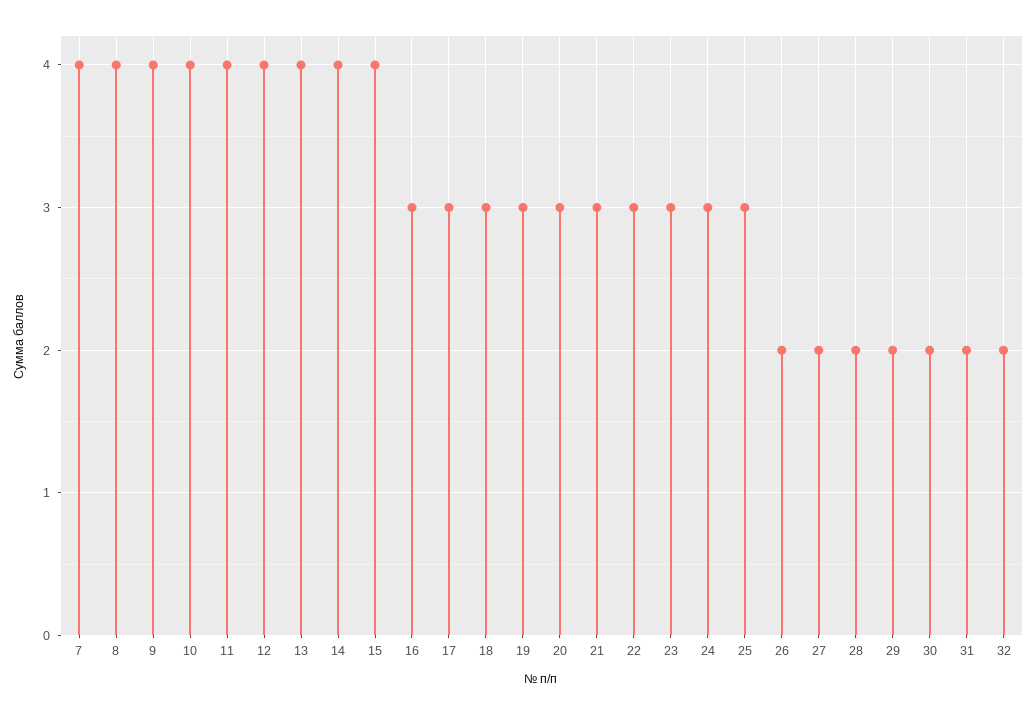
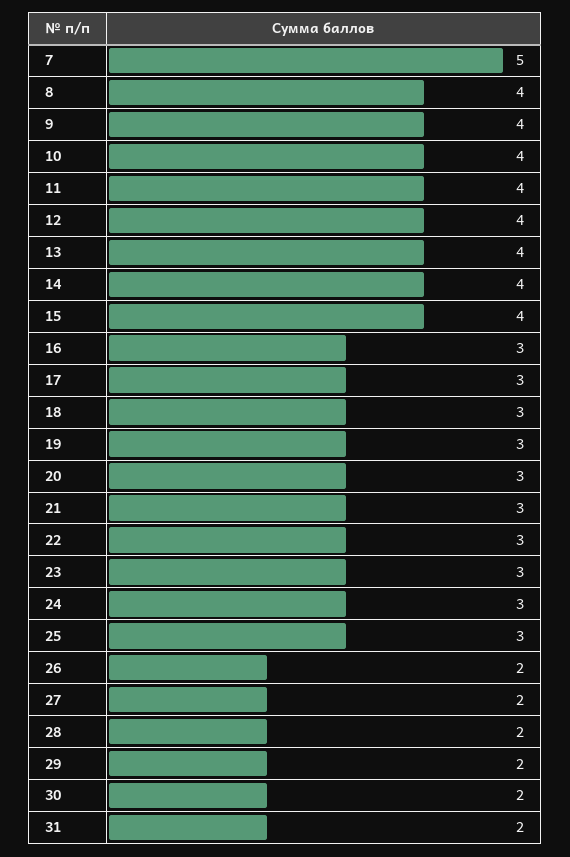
7: 4 -> 5
32: 2 -> none

